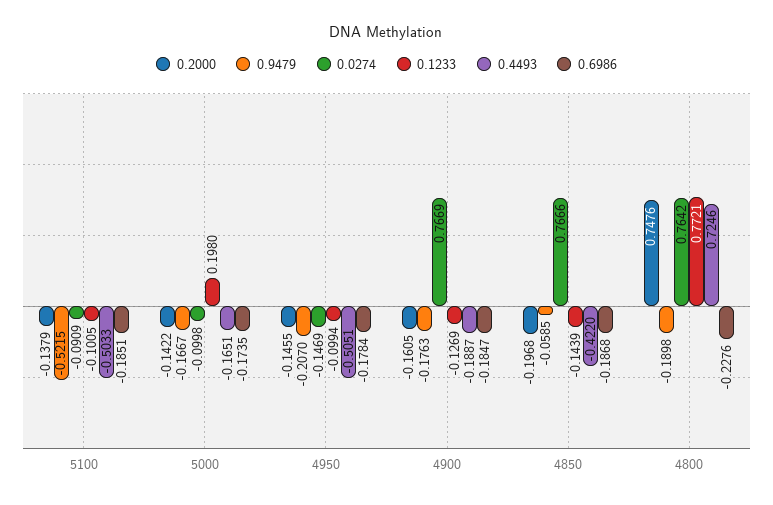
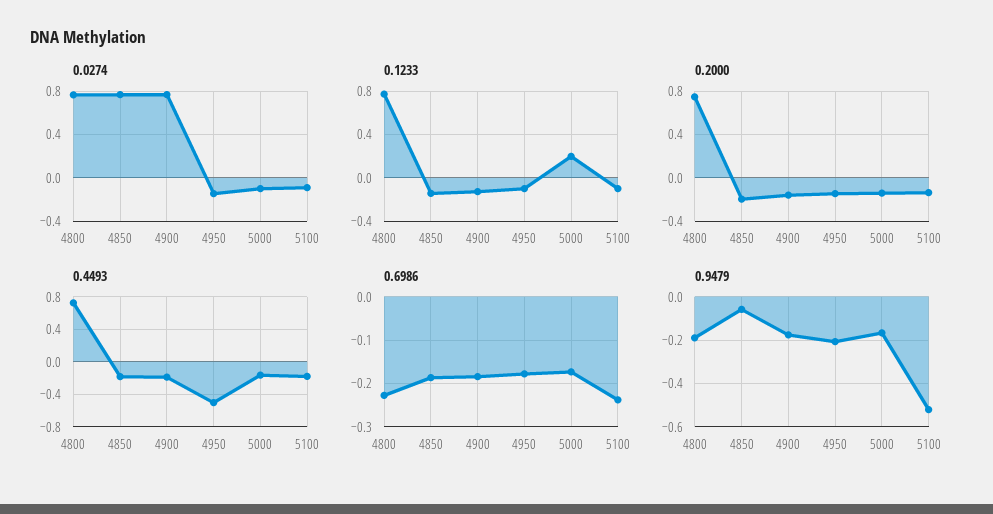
0.4493, 5100: -0.5033 -> -0.2
0.6986, 5100: -0.1851 -> -0.24
0.4493, 4850: -0.422 -> -0.2

